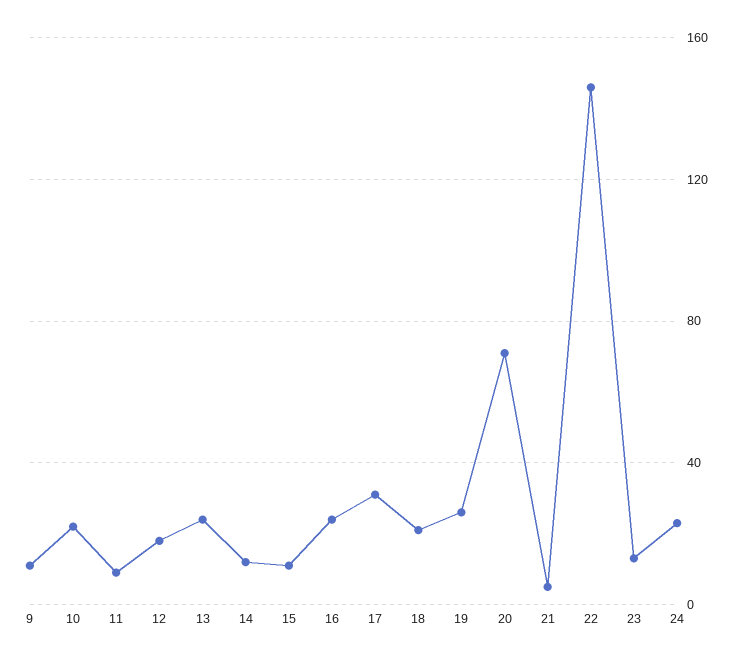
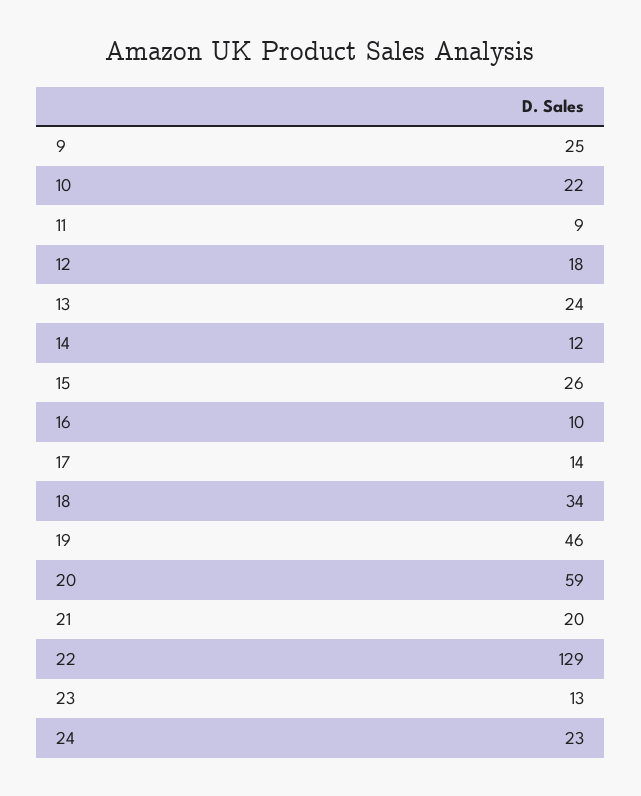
9: 10 -> 25
15: 10 -> 26
16: 25 -> 10
17: 30 -> 14
18: 20 -> 34
19: 25 -> 46
20: 70 -> 59
21: 5 -> 20
22: 145 -> 129

